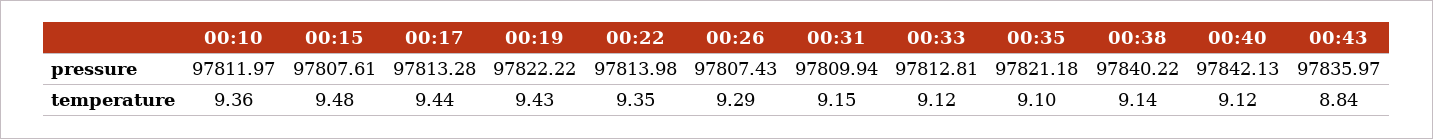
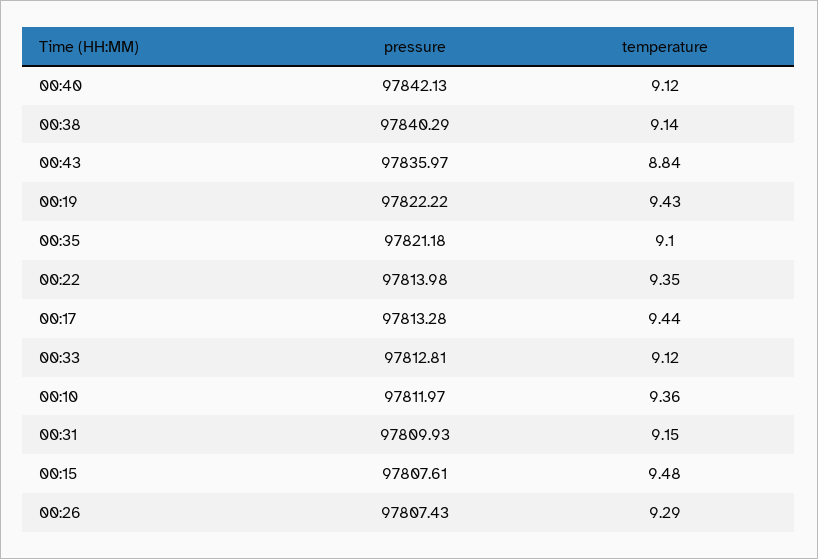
00:31, pressure: 97809.94 -> 97809.93
00:38, pressure: 97840.22 -> 97840.29

